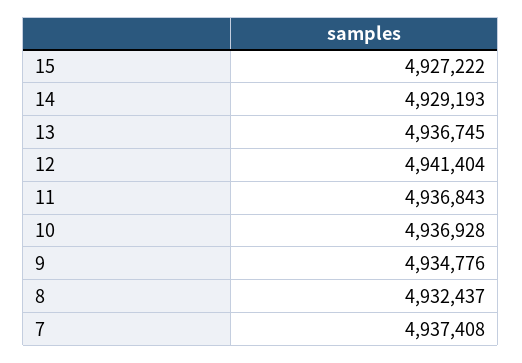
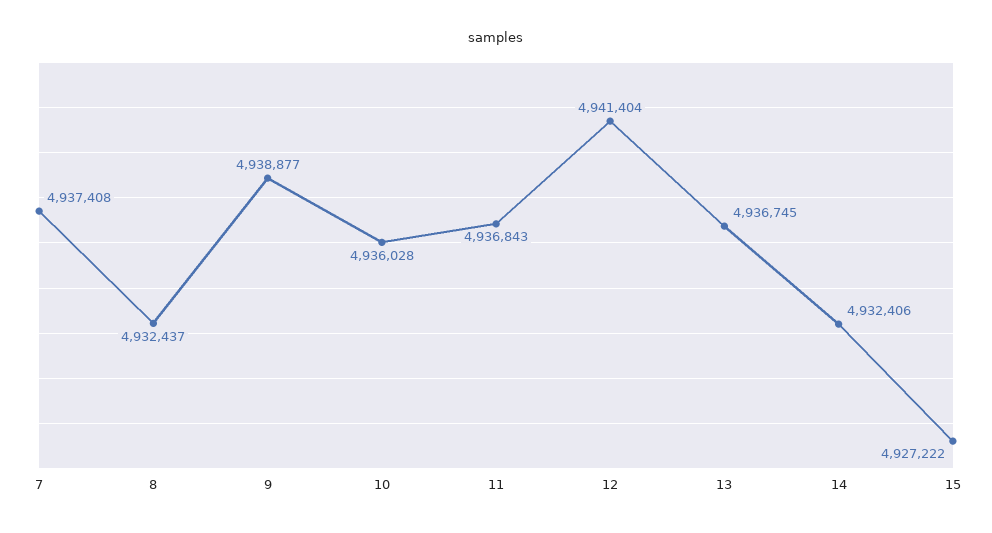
14: 4929193 -> 4932406
10: 4936928 -> 4936028
9: 4934776 -> 4938877

